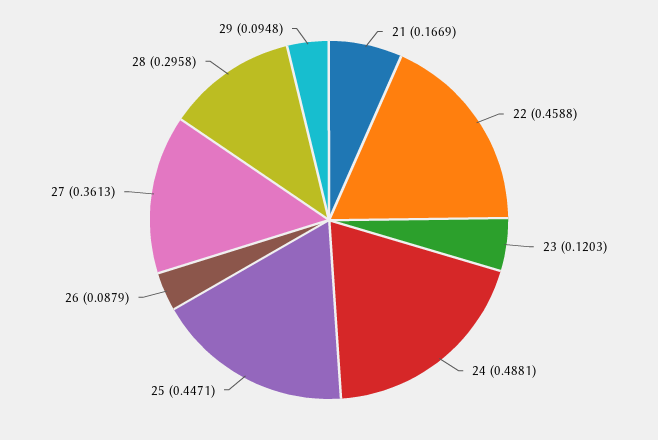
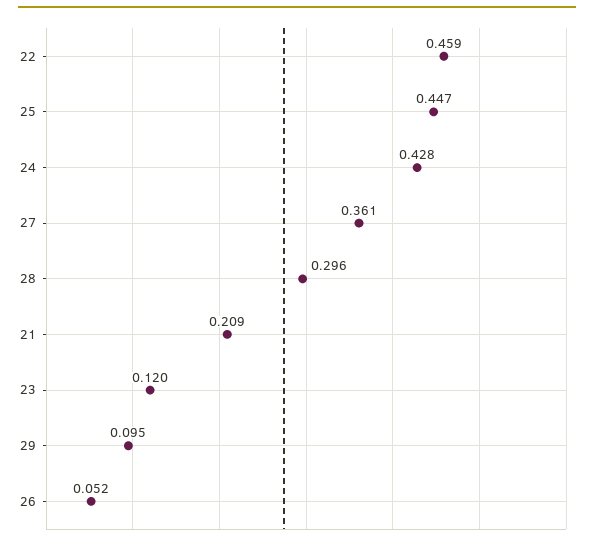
21: 0.1669 -> 0.209
24: 0.4881 -> 0.428
26: 0.0879 -> 0.052

